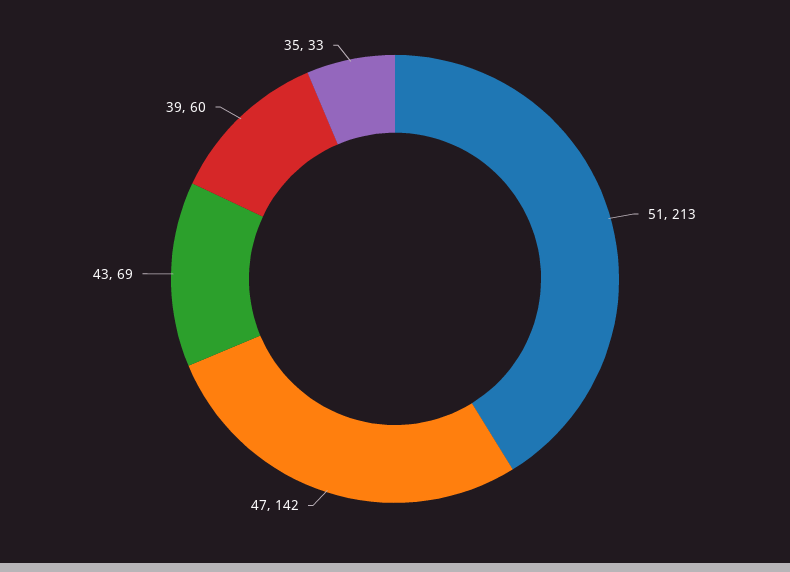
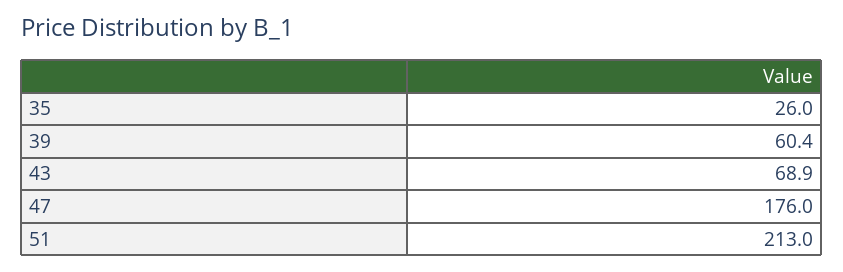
47: 142 -> 176
35: 33 -> 26

